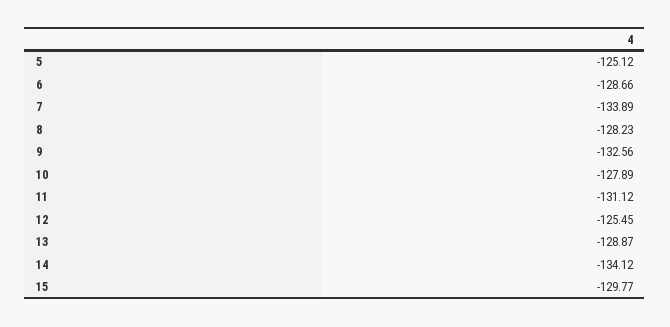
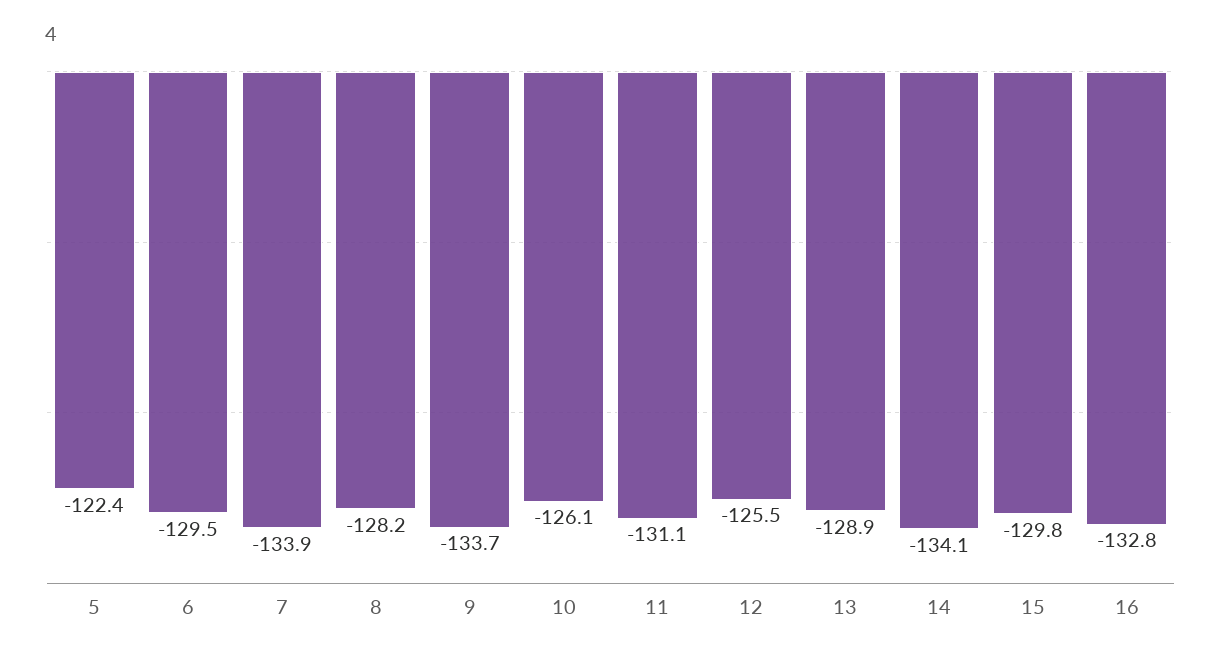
5: -125.12 -> -122.4
6: -128.66 -> -129.5
9: -132.56 -> -133.7
10: -127.89 -> -126.1
16: none -> -132.8

